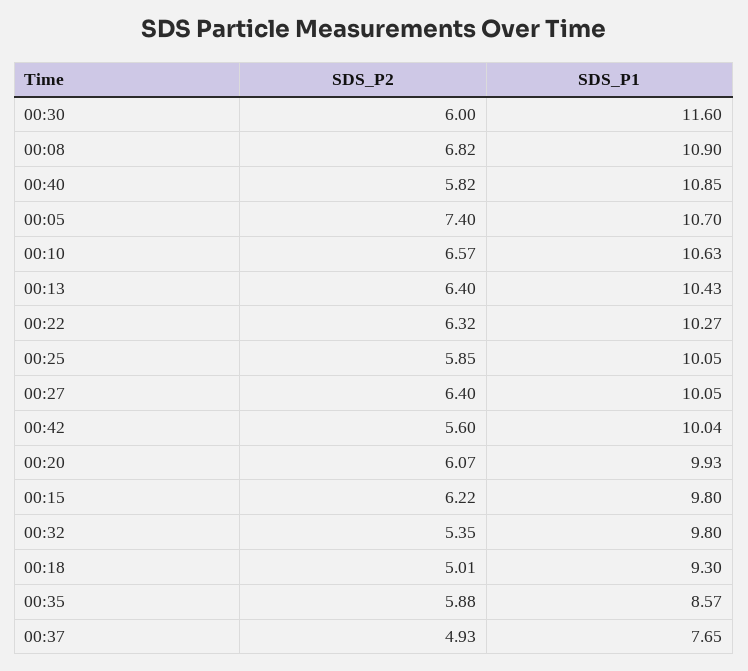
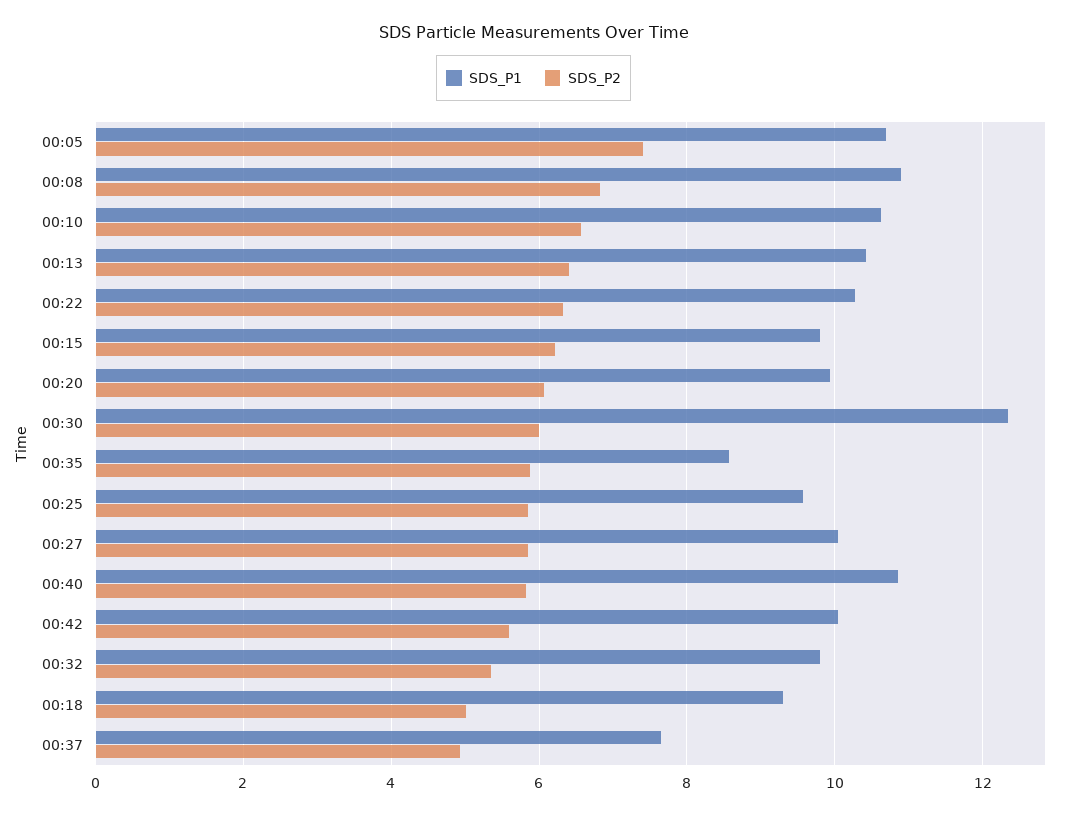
SDS_P1, 00:30: 11.6 -> 12.4
SDS_P1, 00:25: 10.05 -> 9.6
SDS_P2, 00:27: 6.4 -> 5.8

